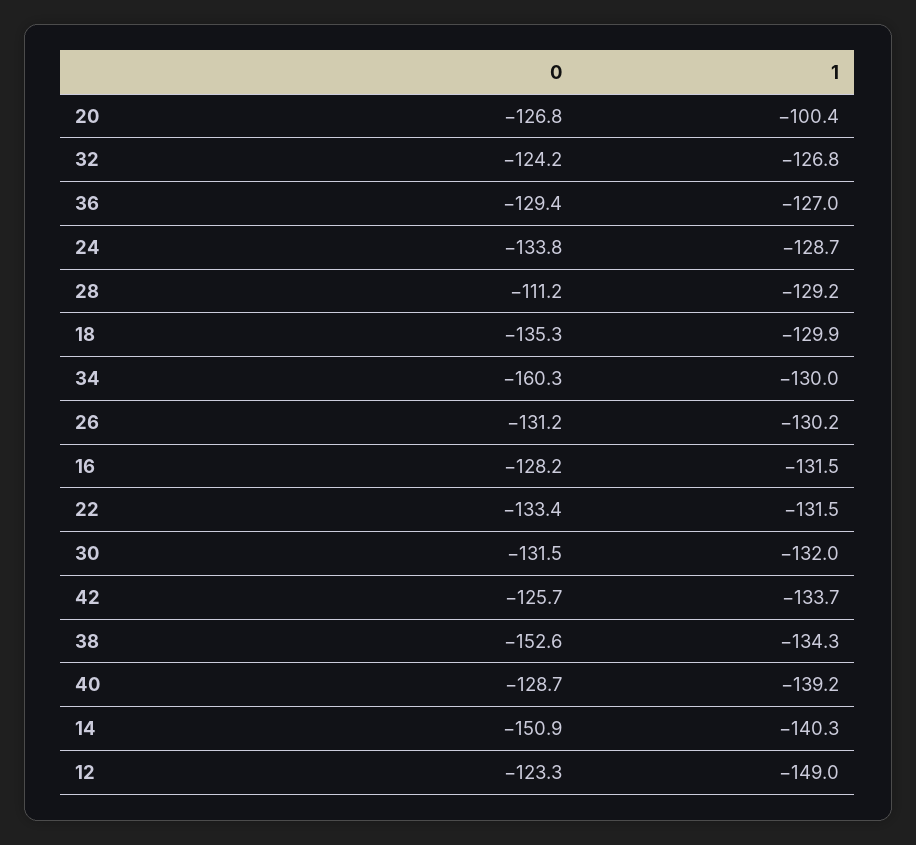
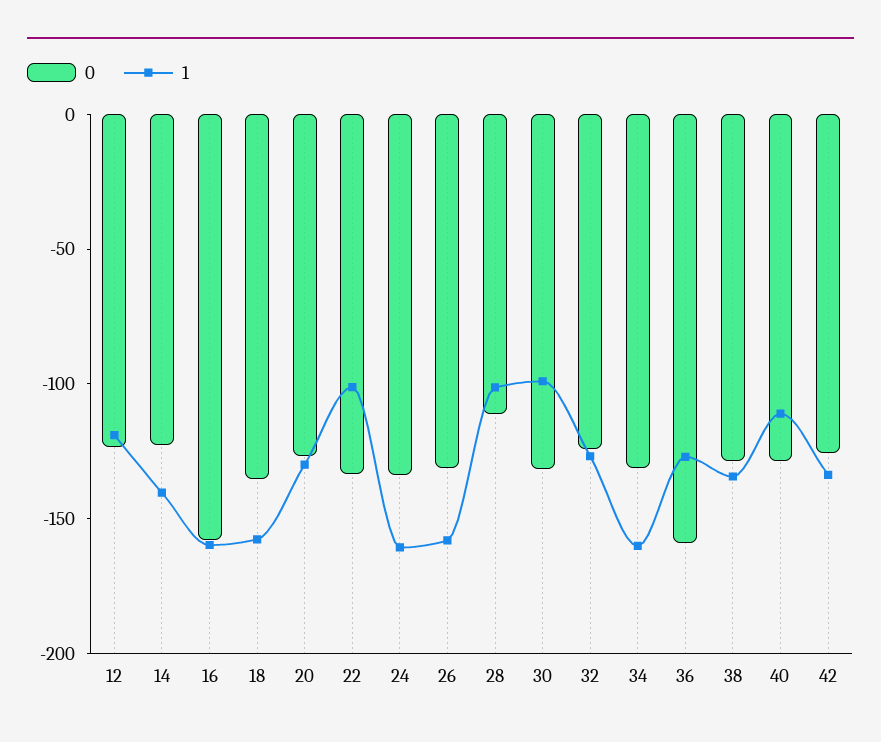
1, 20: -100.4 -> -130
0, 36: -129.4 -> -160
1, 24: -128.7 -> -160
1, 28: -129.2 -> -100
1, 18: -129.9 -> -160
0, 34: -160.3 -> -130
1, 34: -130 -> -160
1, 26: -130.2 -> -160
0, 16: -128.2 -> -160
1, 16: -131.5 -> -160
1, 22: -131.5 -> -100
1, 30: -132 -> -100
0, 38: -152.6 -> -130
1, 40: -139.2 -> -110
0, 14: -150.9 -> -120
1, 12: -149 -> -120

